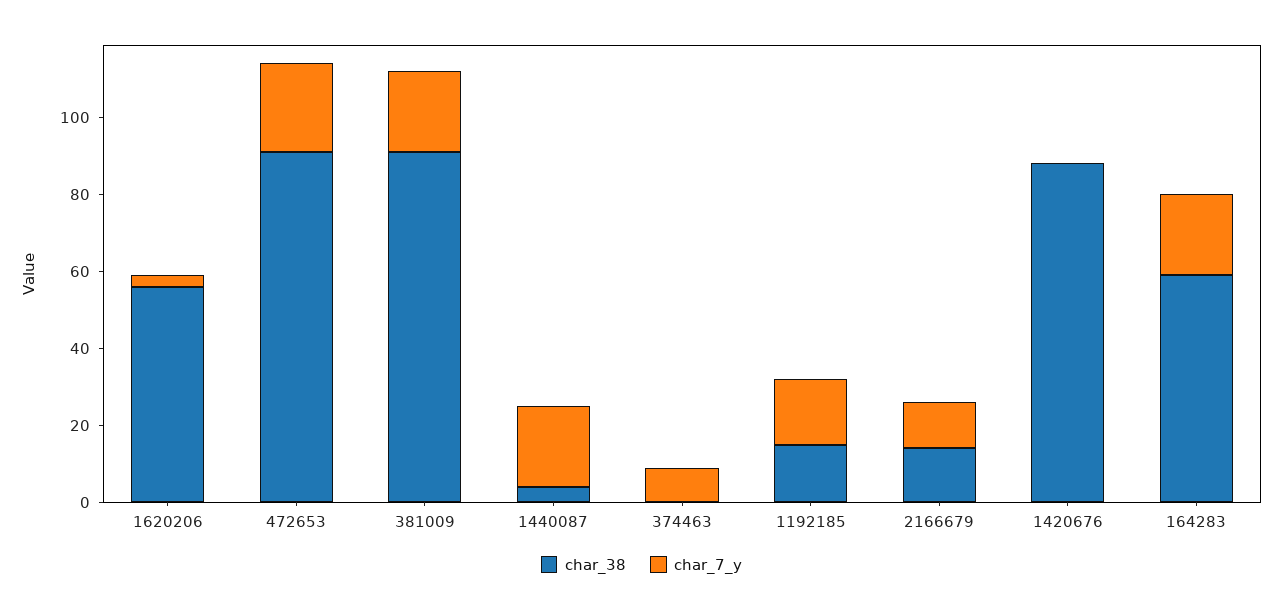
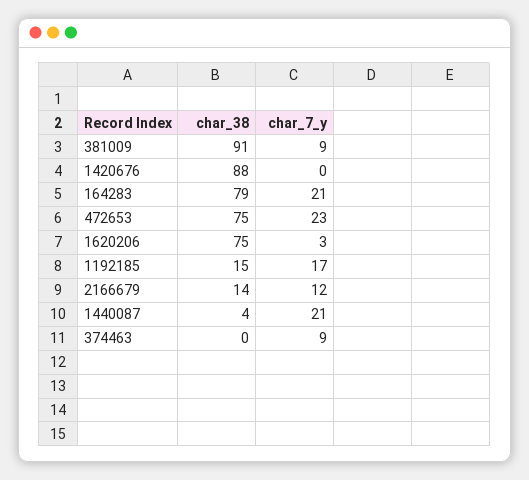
char_38, 1620206: 55 -> 75
char_38, 472653: 90 -> 75
char_7_y, 381009: 20 -> 9
char_38, 164283: 60 -> 79

